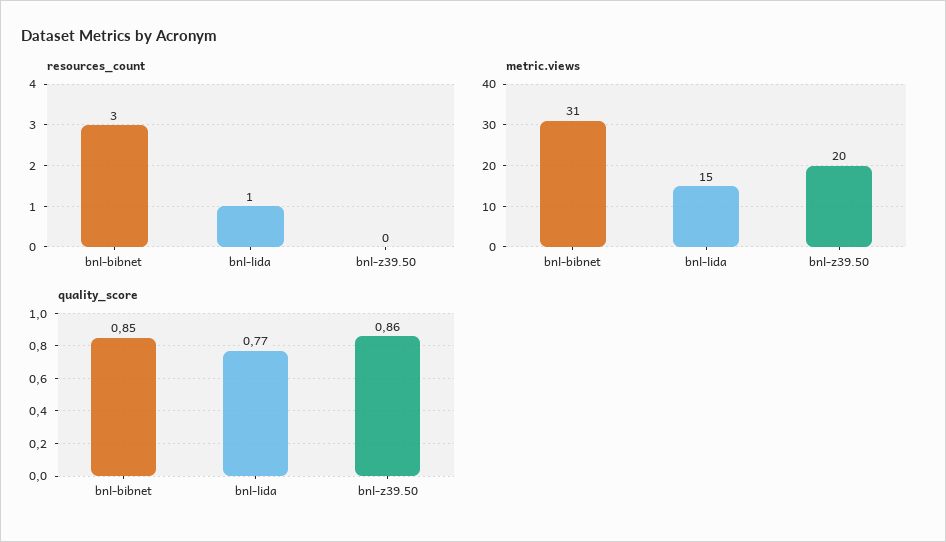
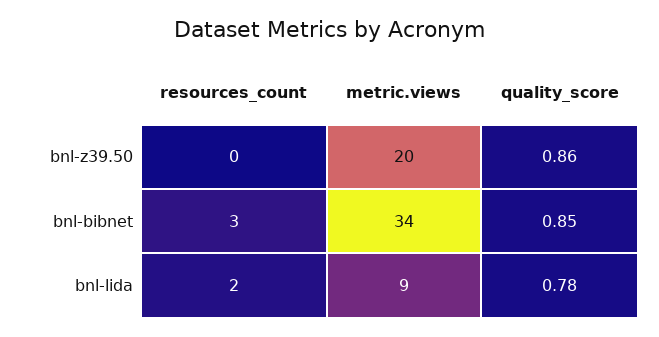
resources_count, bnl-lida: 1 -> 2
metric.views, bnl-bibnet: 31 -> 34
metric.views, bnl-lida: 15 -> 9
quality_score, bnl-lida: 0.77 -> 0.78

